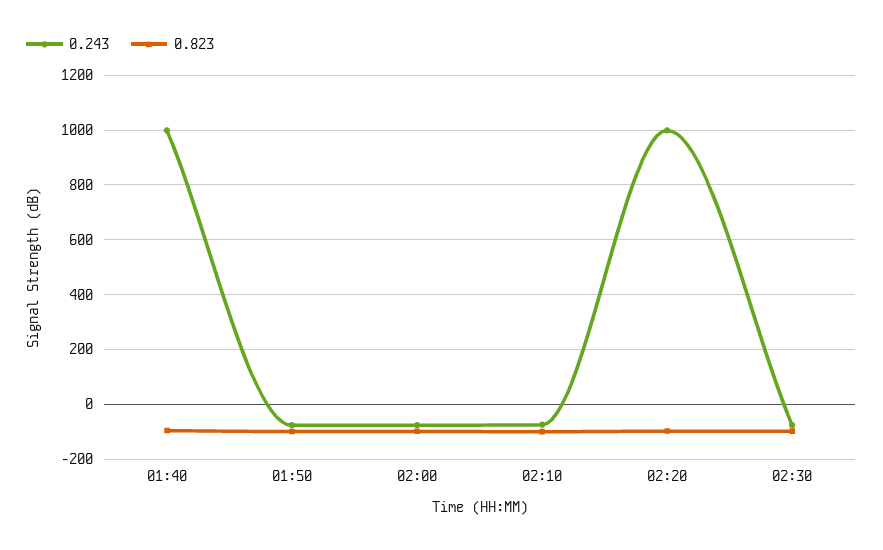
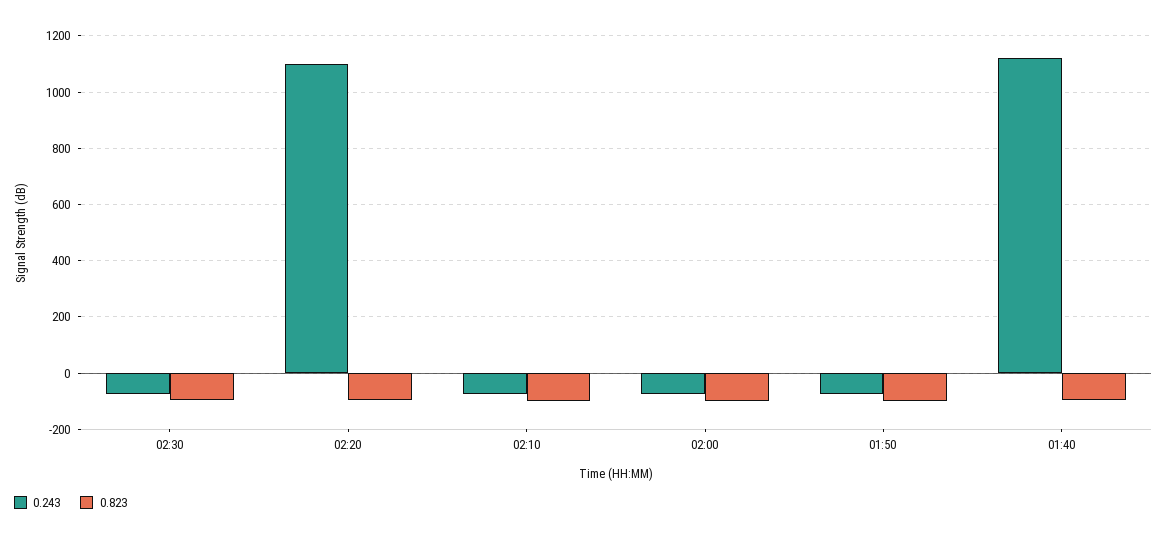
0.243, 01:40: 1000 -> 1125
0.243, 02:20: 1000 -> 1100

